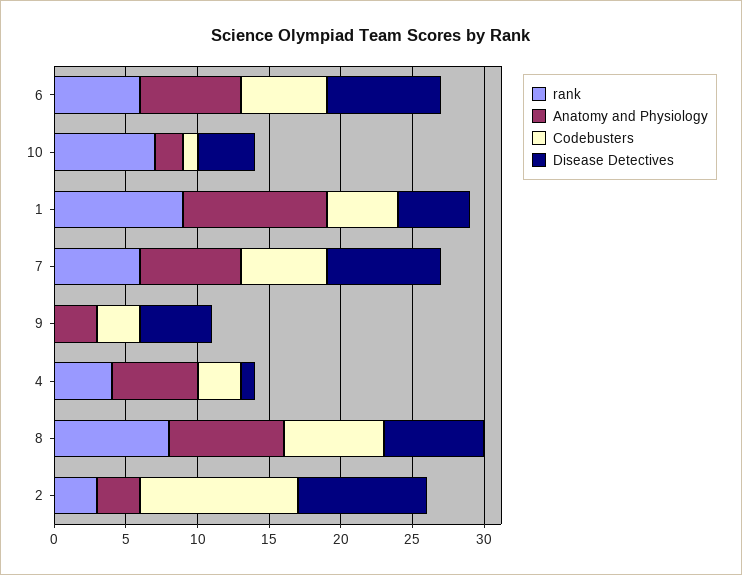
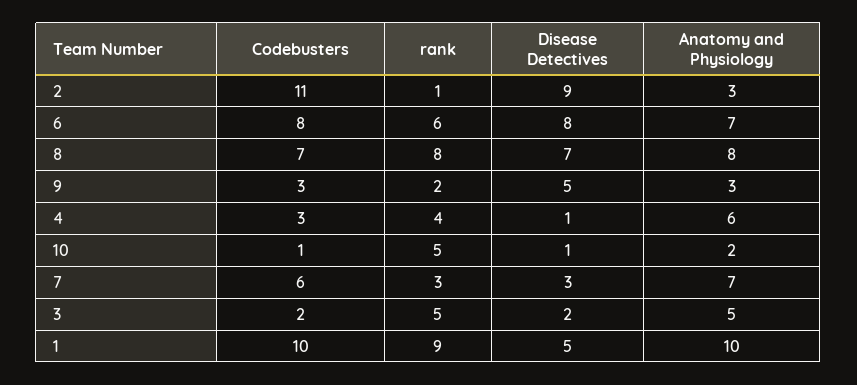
Codebusters, 6: 6 -> 8
rank, 10: 7 -> 5
Disease Detectives, 10: 4 -> 1
Codebusters, 1: 5 -> 10
rank, 7: 6 -> 3
Disease Detectives, 7: 8 -> 3
rank, 9: 0 -> 2
rank, 2: 3 -> 1
Codebusters, 3: none -> 2
rank, 3: none -> 5
Disease Detectives, 3: none -> 2
Anatomy and Physiology, 3: none -> 5

